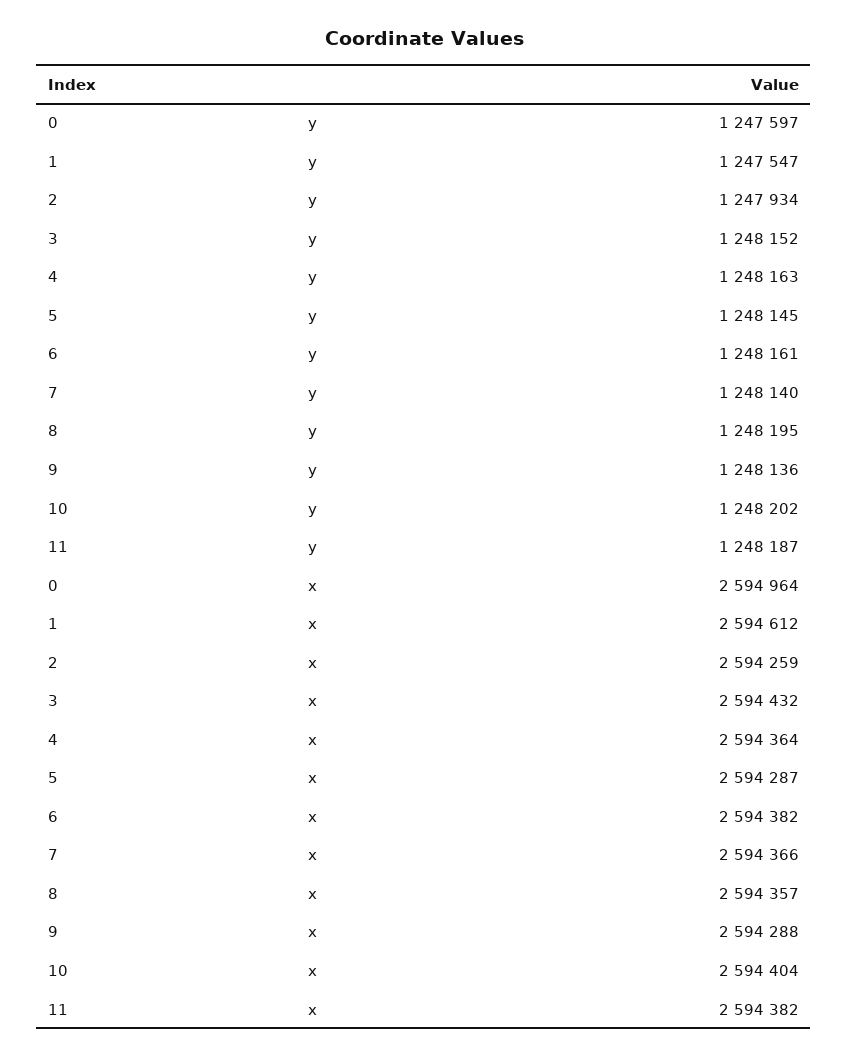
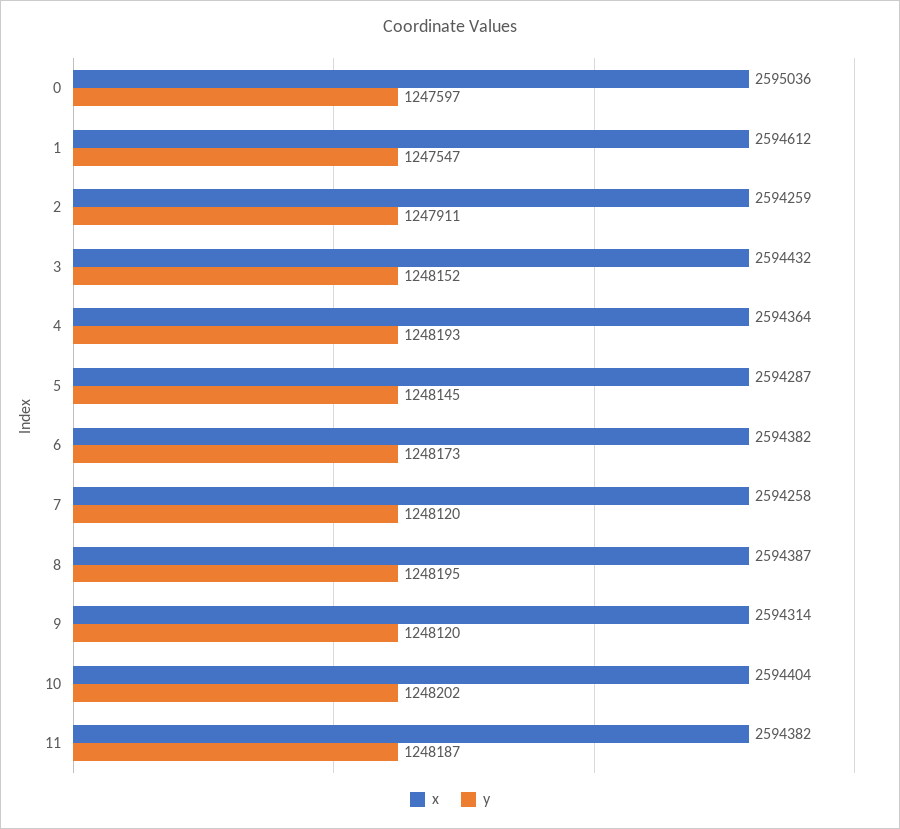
y, 2: 1247934 -> 1247911
y, 4: 1248163 -> 1248193
y, 6: 1248161 -> 1248173
y, 7: 1248140 -> 1248120
y, 9: 1248136 -> 1248120
x, 0: 2594964 -> 2595036
x, 7: 2594366 -> 2594258
x, 8: 2594357 -> 2594387
x, 9: 2594288 -> 2594314

